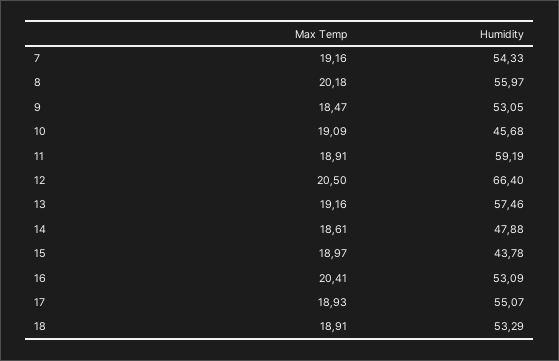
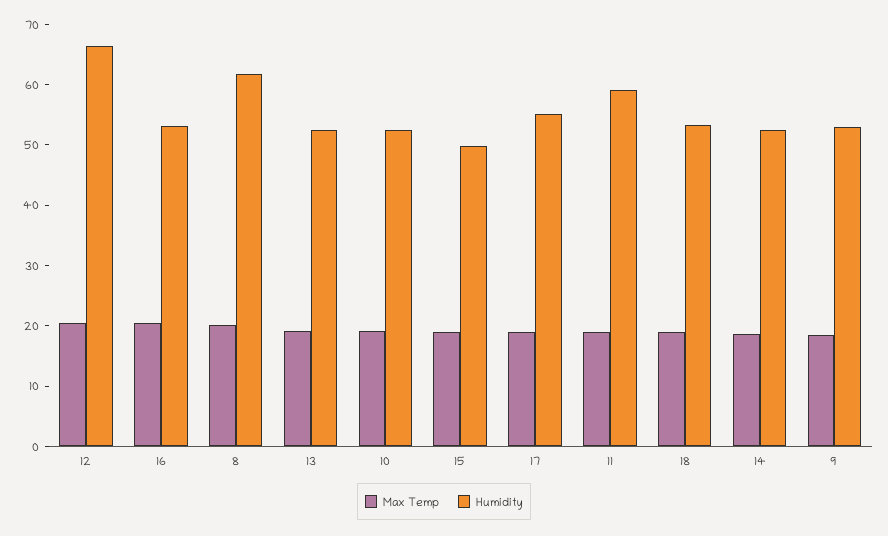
Max Temp, 7: 19.16 -> none
Humidity, 7: 54.33 -> none
Humidity, 8: 55.97 -> 62
Humidity, 10: 45.68 -> 52
Humidity, 13: 57.46 -> 52
Humidity, 14: 47.88 -> 52
Humidity, 15: 43.78 -> 50

